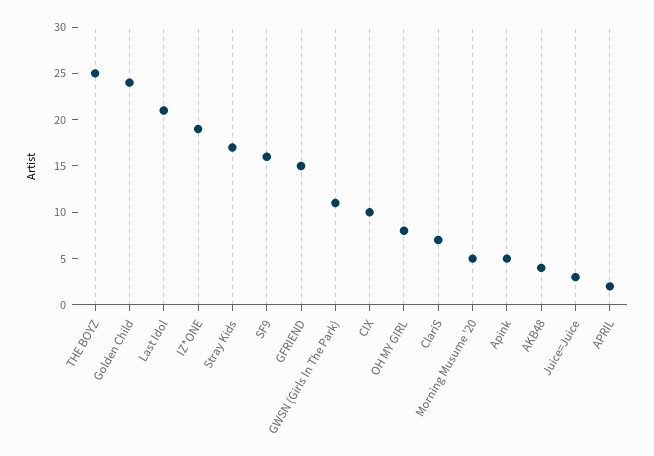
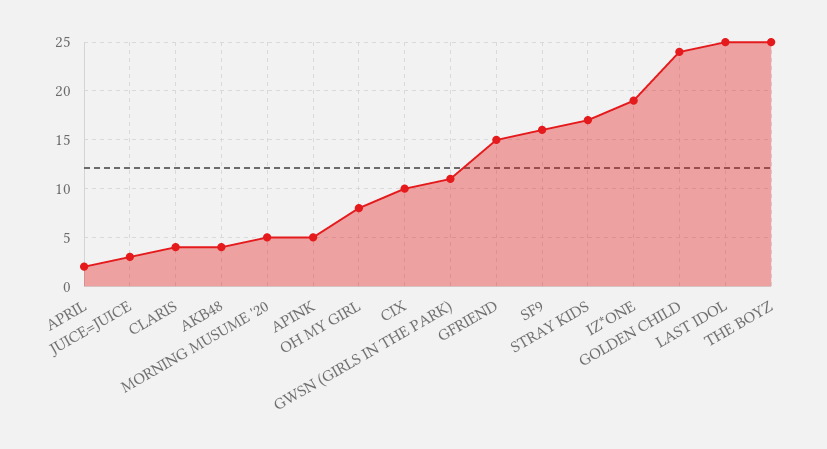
Last Idol: 21 -> 25
ClariS: 7 -> 4

